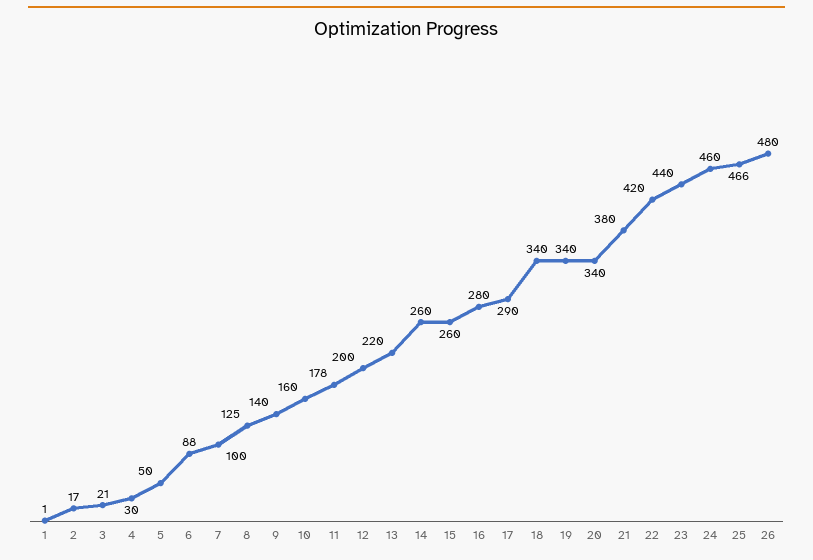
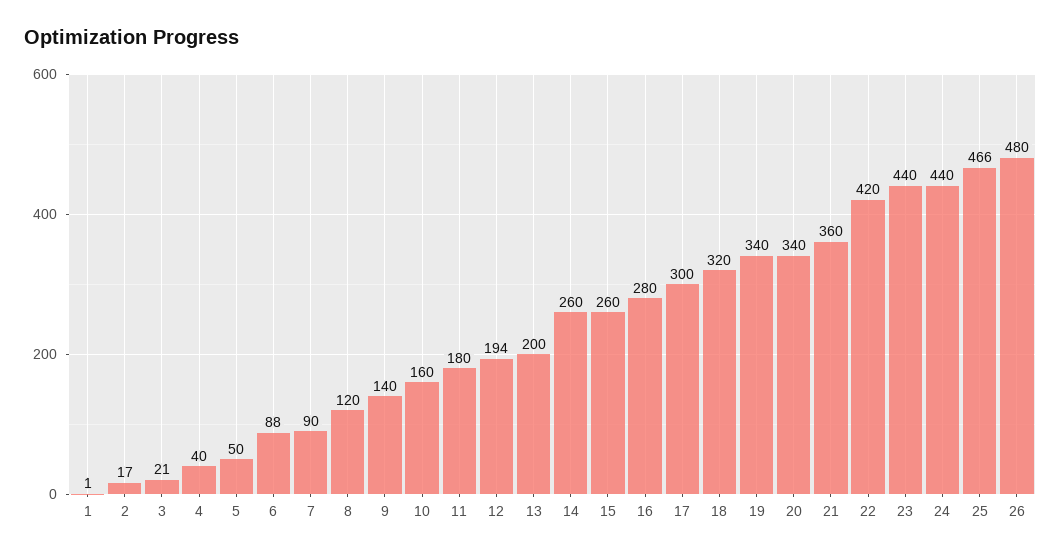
4: 30 -> 40
7: 100 -> 90
8: 125 -> 120
11: 178 -> 180
12: 200 -> 194
13: 220 -> 200
17: 290 -> 300
18: 340 -> 320
21: 380 -> 360
24: 460 -> 440

